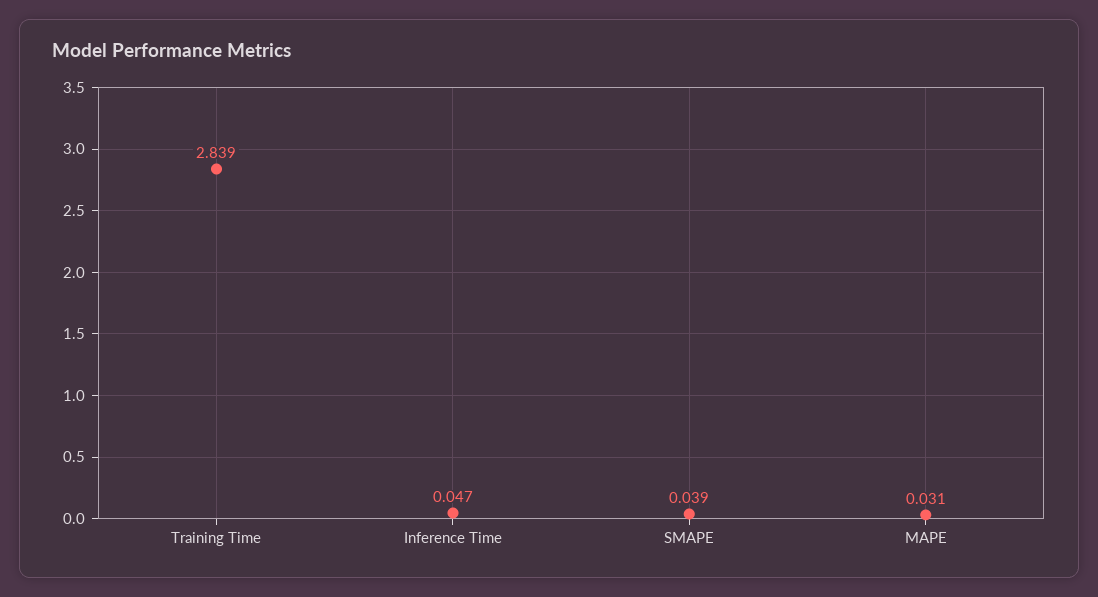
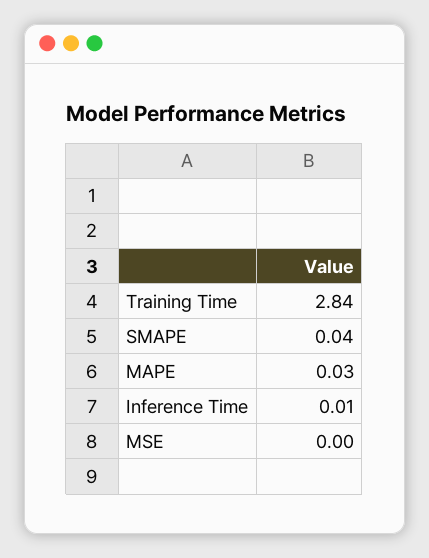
Inference Time: 0.047 -> 0.01
MSE: none -> 0

